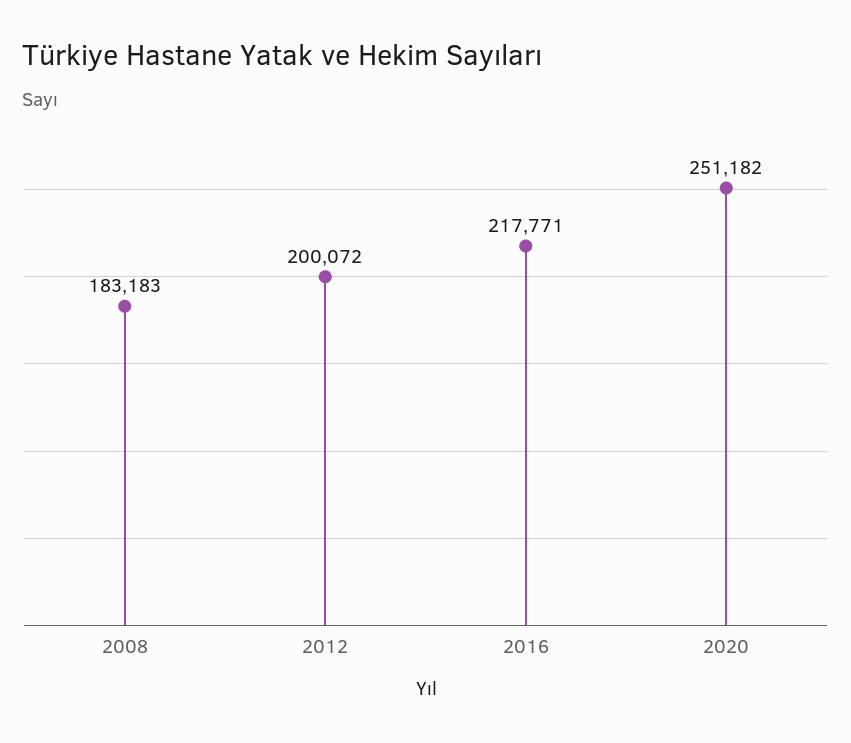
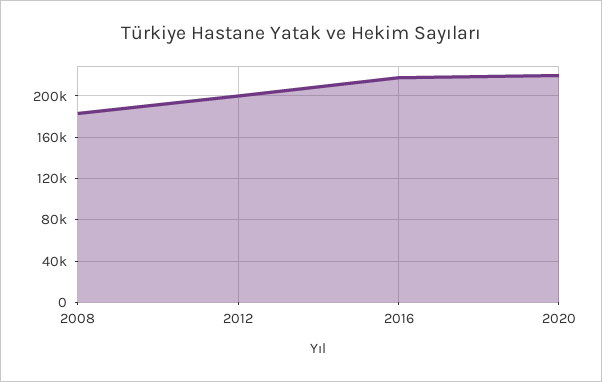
2020: 251182 -> 220000

